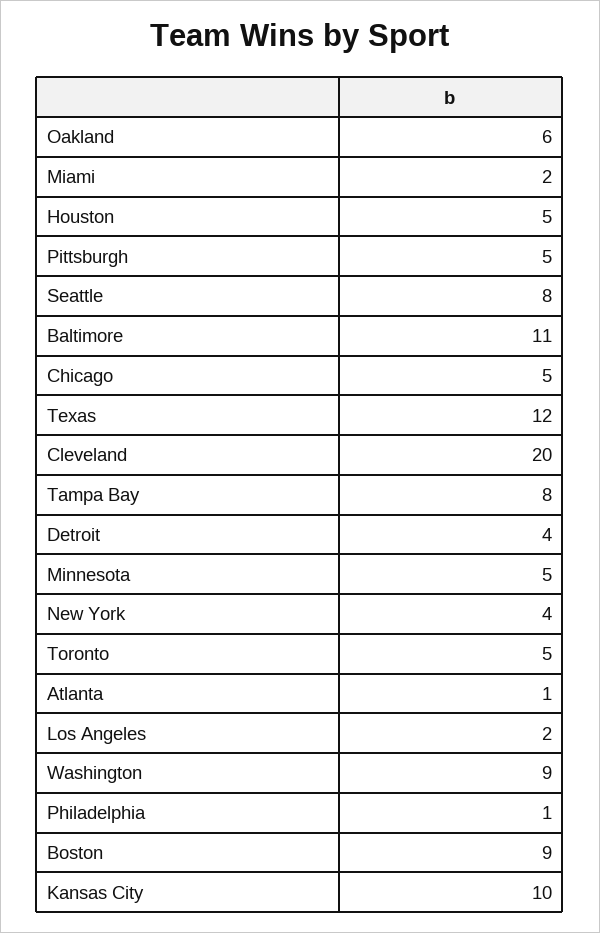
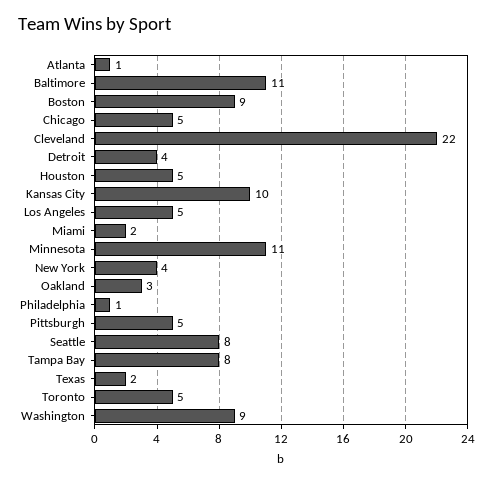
Oakland: 6 -> 3
Texas: 12 -> 2
Cleveland: 20 -> 22
Minnesota: 5 -> 11
Los Angeles: 2 -> 5

